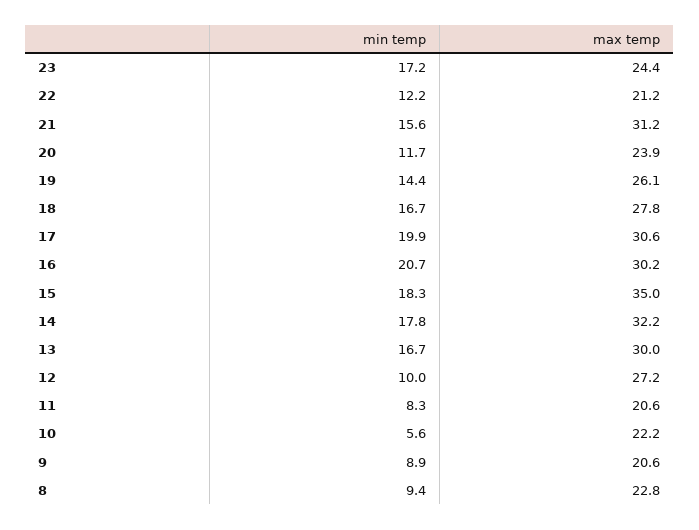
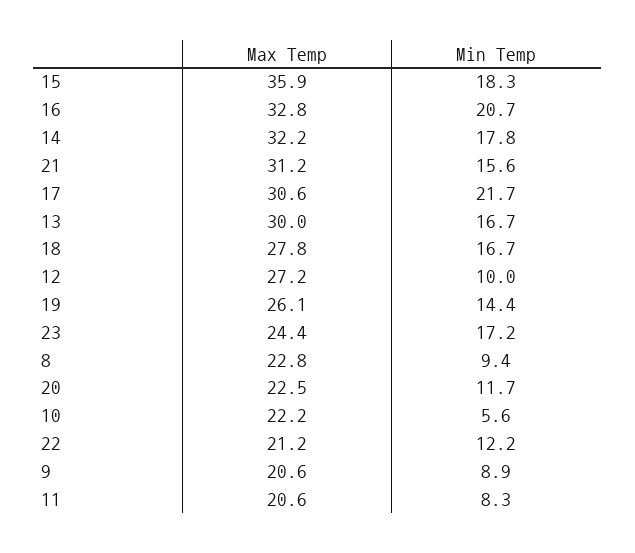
max temp, 20: 23.9 -> 22.5
min temp, 17: 19.9 -> 21.7
max temp, 16: 30.2 -> 32.8
max temp, 15: 35 -> 35.9

